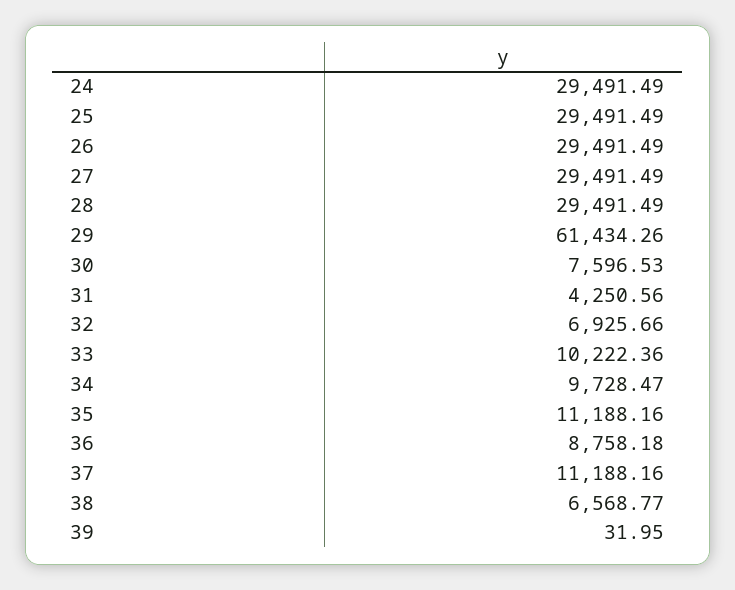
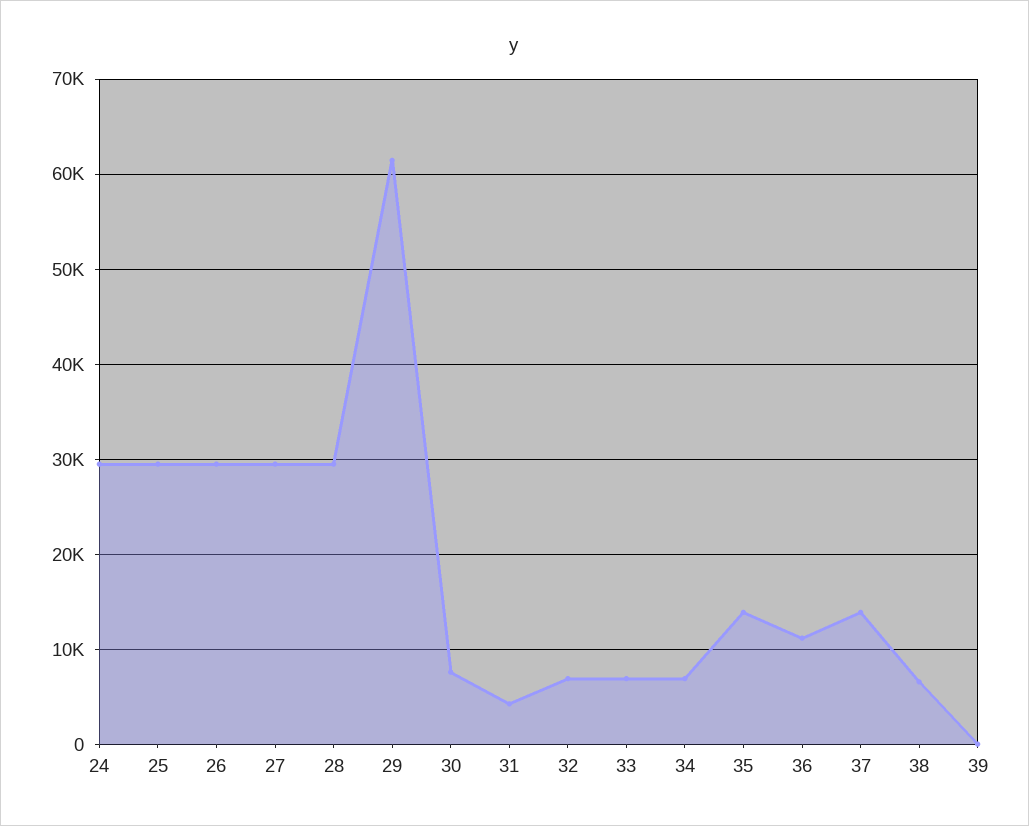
33: 10222.36 -> 7000
34: 9728.47 -> 7000
35: 11188.16 -> 14000
36: 8758.18 -> 11000
37: 11188.16 -> 14000

